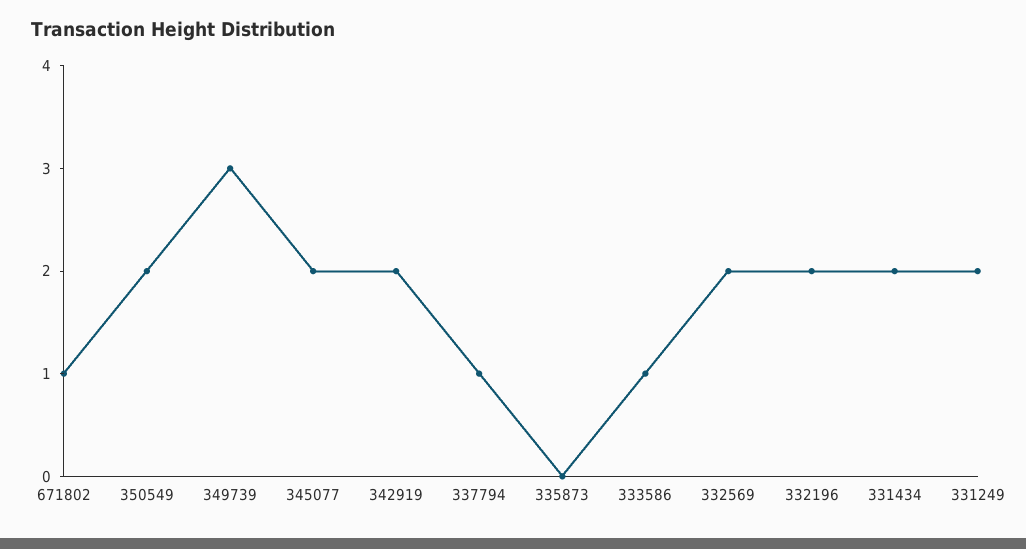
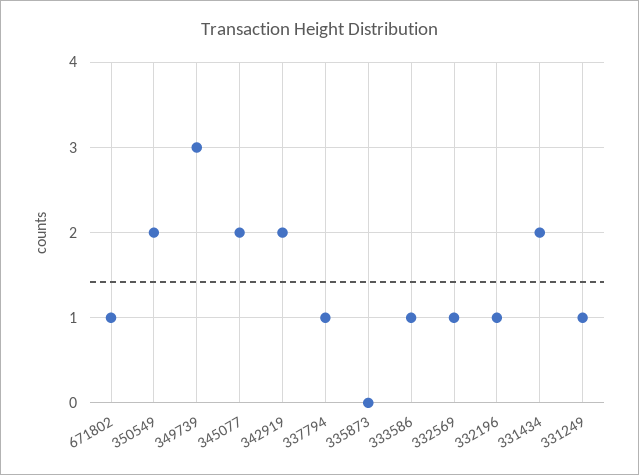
332569: 2 -> 1
332196: 2 -> 1
331249: 2 -> 1

